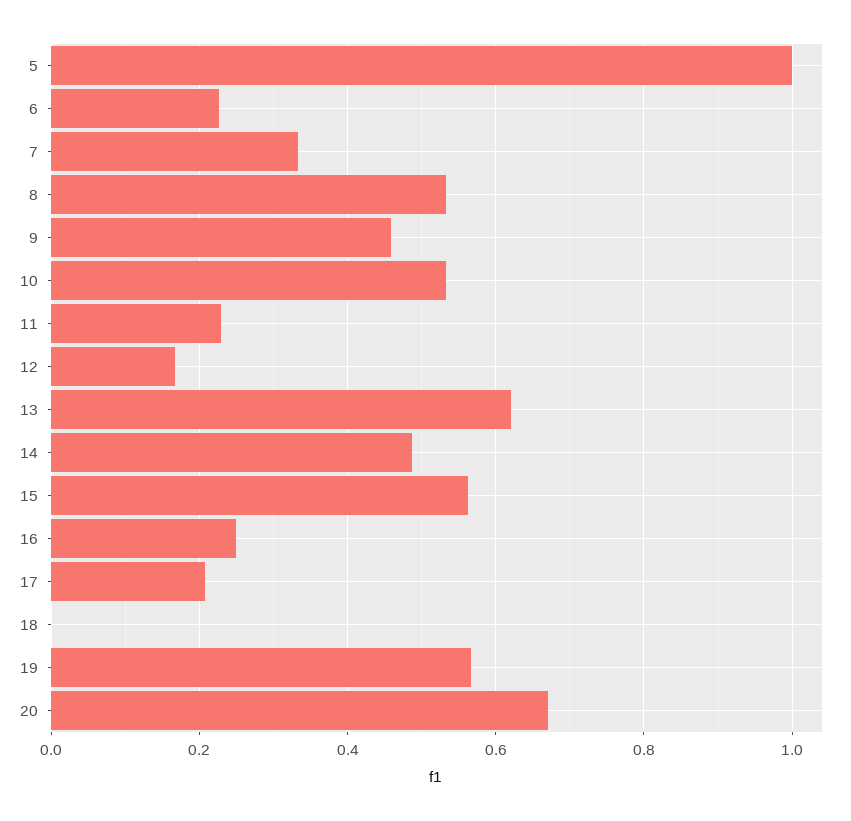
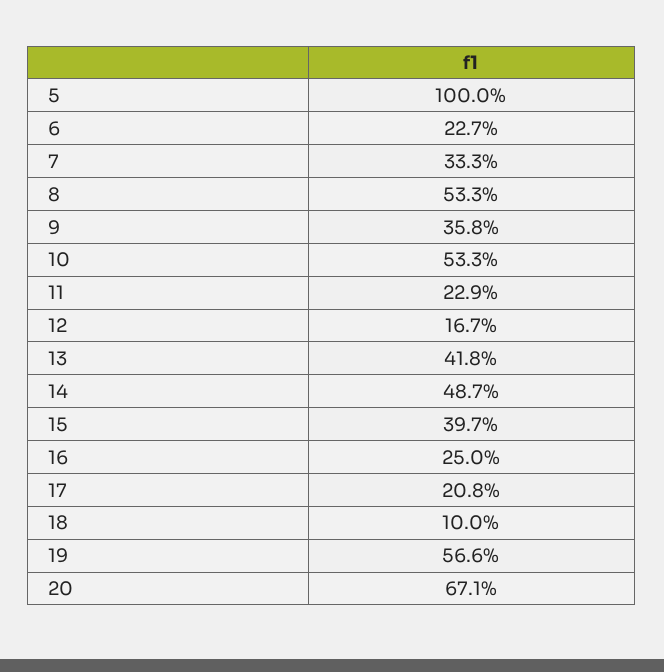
9: 0.46 -> 0.358
13: 0.62 -> 0.418
15: 0.56 -> 0.397
18: 0 -> 0.1

